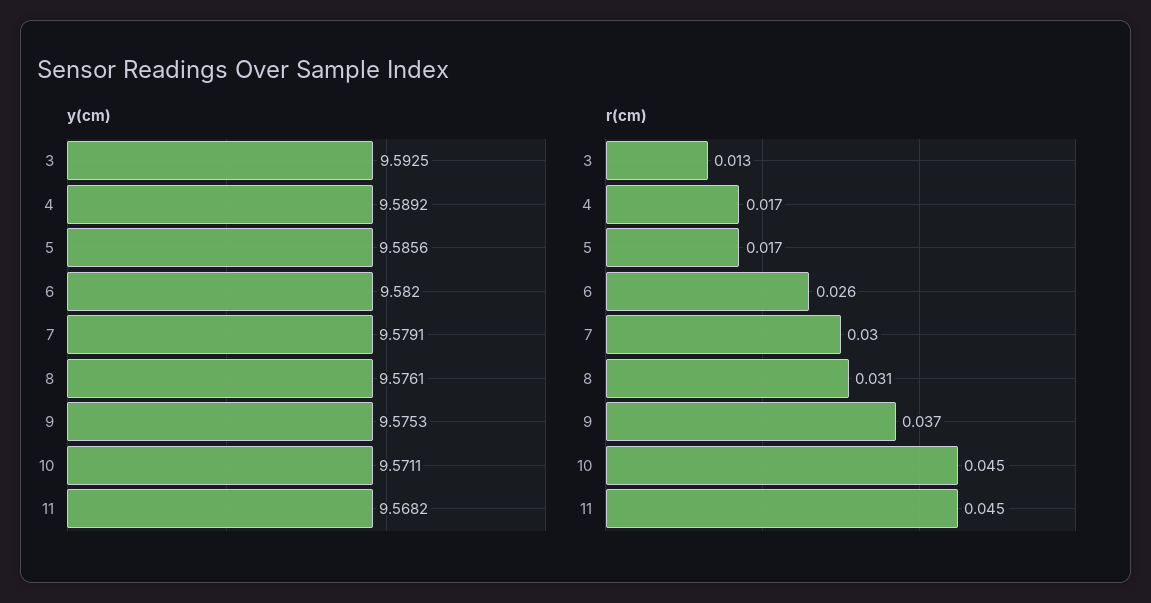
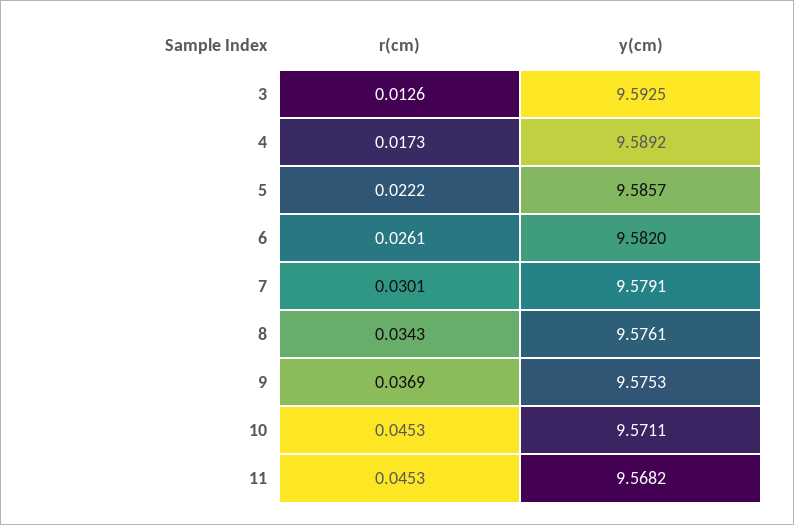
y(cm), 5: 9.5856 -> 9.5857
r(cm), 5: 0.017 -> 0.0222
r(cm), 8: 0.031 -> 0.0343

